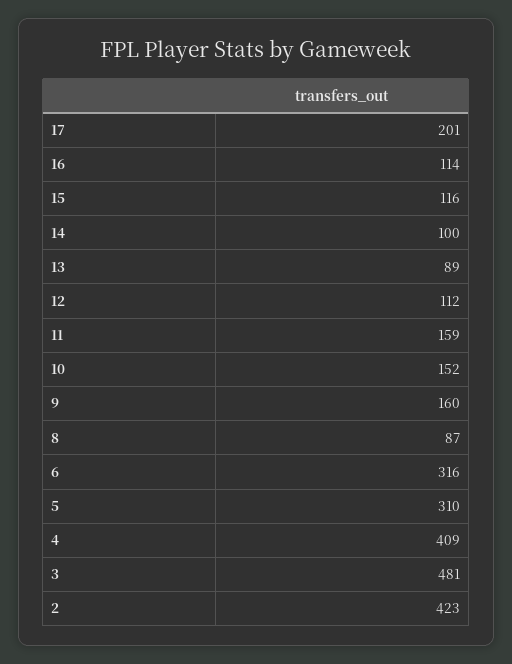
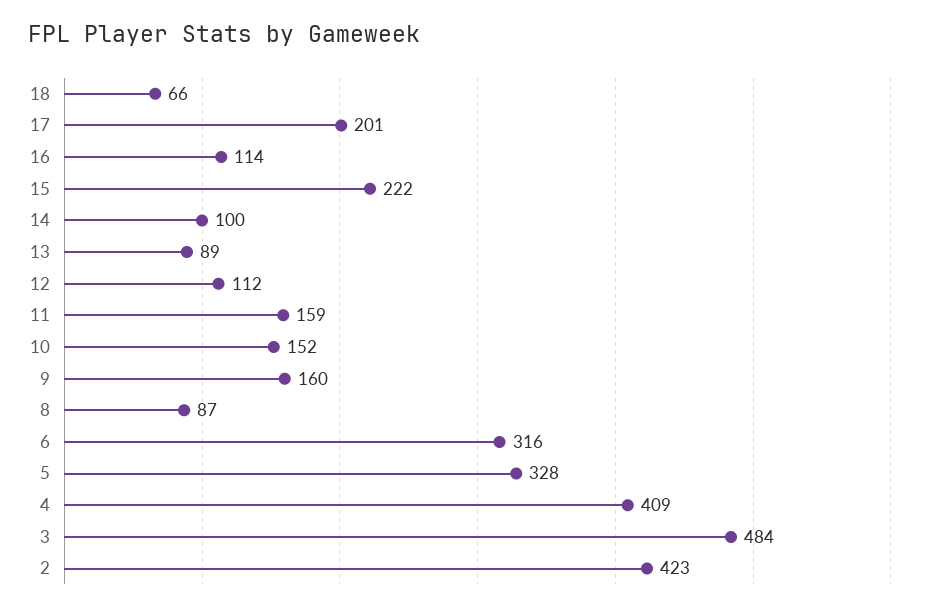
15: 116 -> 222
5: 310 -> 328
3: 481 -> 484
18: none -> 66

